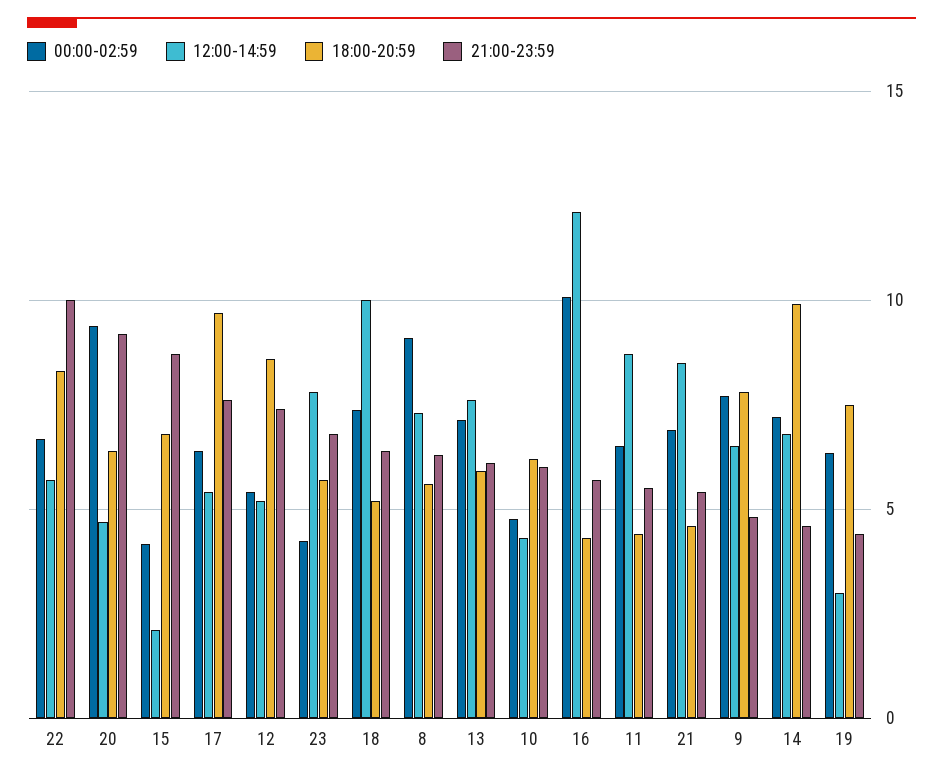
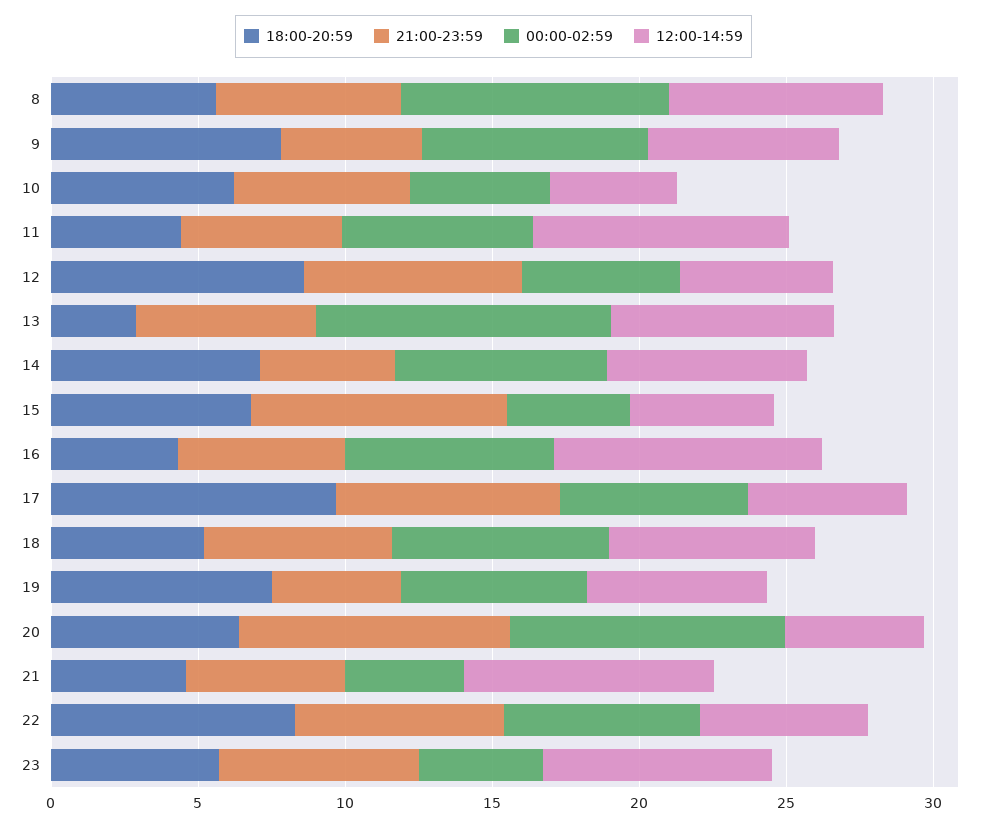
21:00-23:59, 22: 10 -> 7
12:00-14:59, 15: 2 -> 5
12:00-14:59, 18: 10 -> 7
00:00-02:59, 13: 7 -> 10
18:00-20:59, 13: 6 -> 3
00:00-02:59, 16: 10 -> 7
12:00-14:59, 16: 12 -> 9
00:00-02:59, 21: 7 -> 4
18:00-20:59, 14: 10 -> 7
12:00-14:59, 19: 3 -> 6

